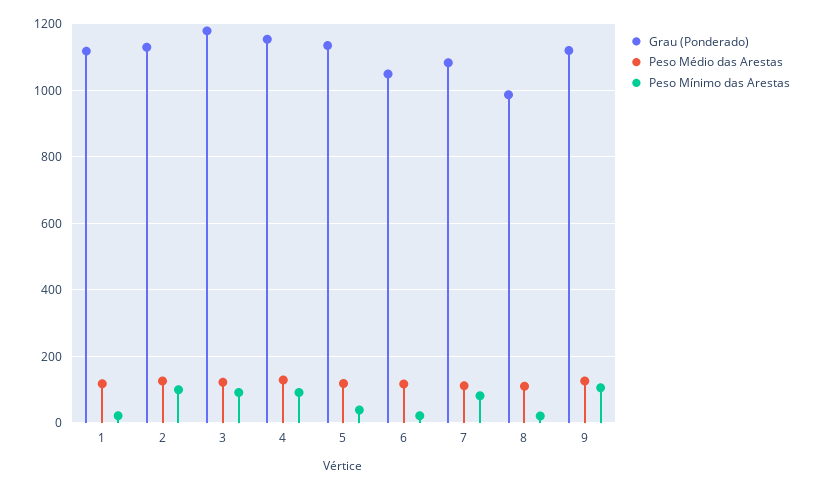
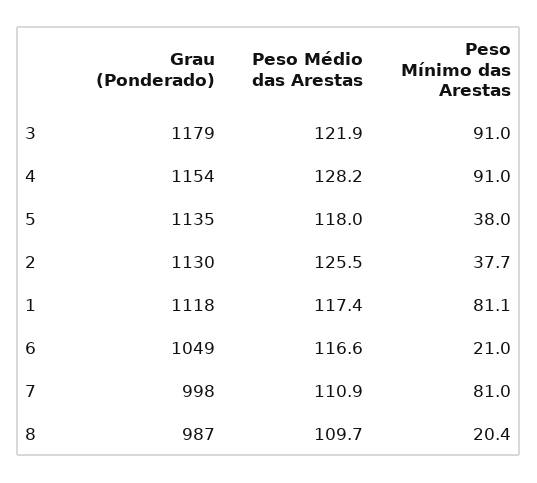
Peso Mínimo das Arestas, 1: 20 -> 81.1
Peso Mínimo das Arestas, 2: 100 -> 37.7
Grau (Ponderado), 7: 1080 -> 998
Grau (Ponderado), 9: 1120 -> none
Peso Médio das Arestas, 9: 120 -> none
Peso Mínimo das Arestas, 9: 100 -> none

